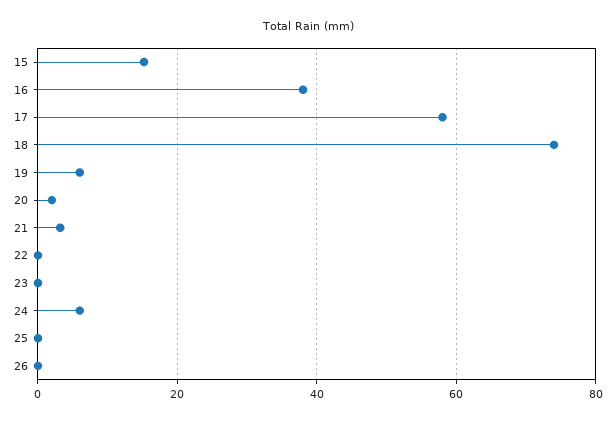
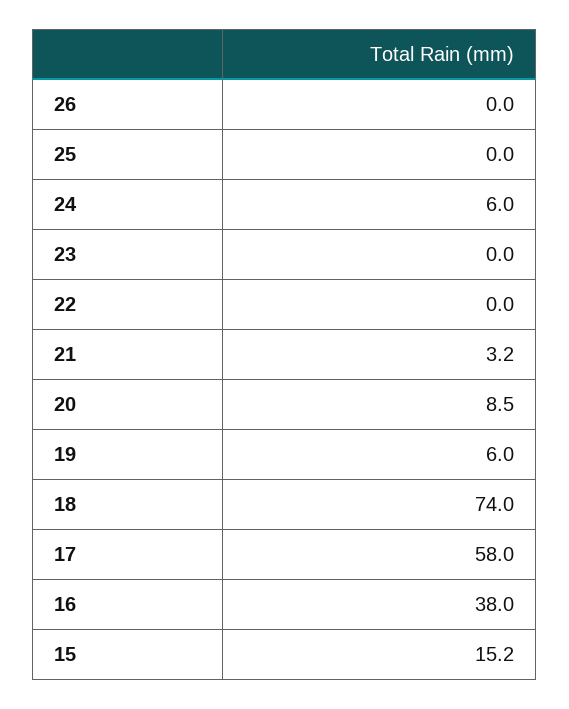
20: 2 -> 8.5

